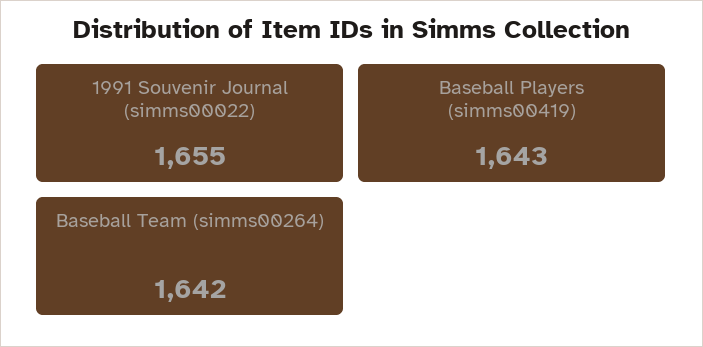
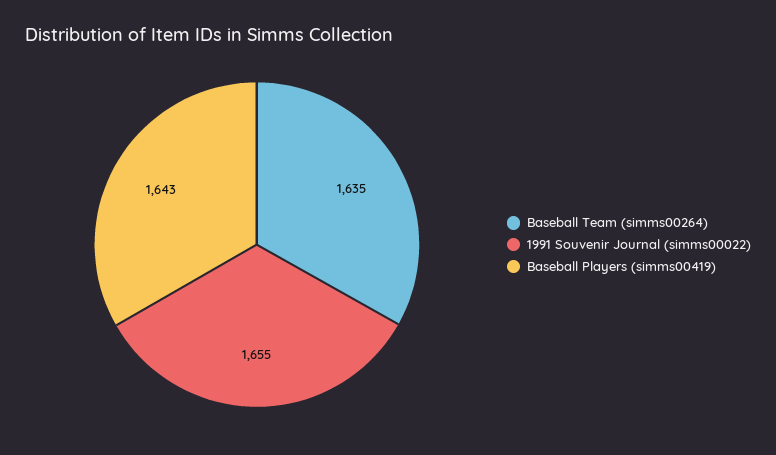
Baseball Team (simms00264): 1642 -> 1635

